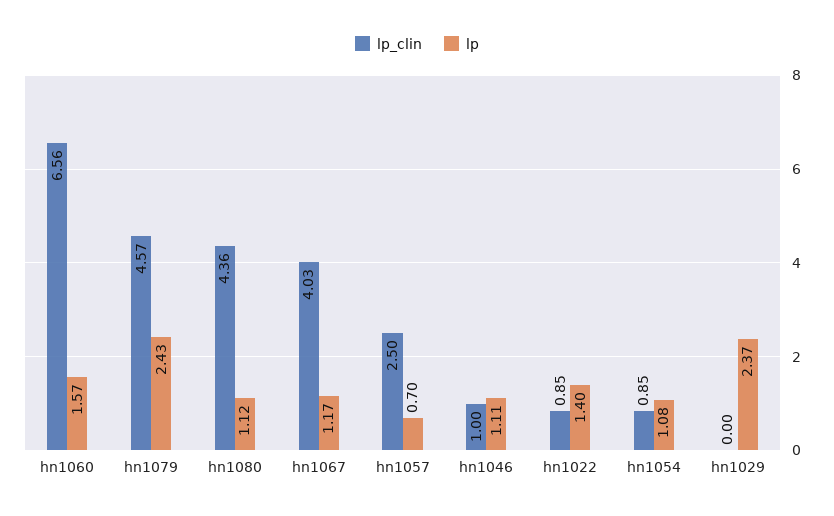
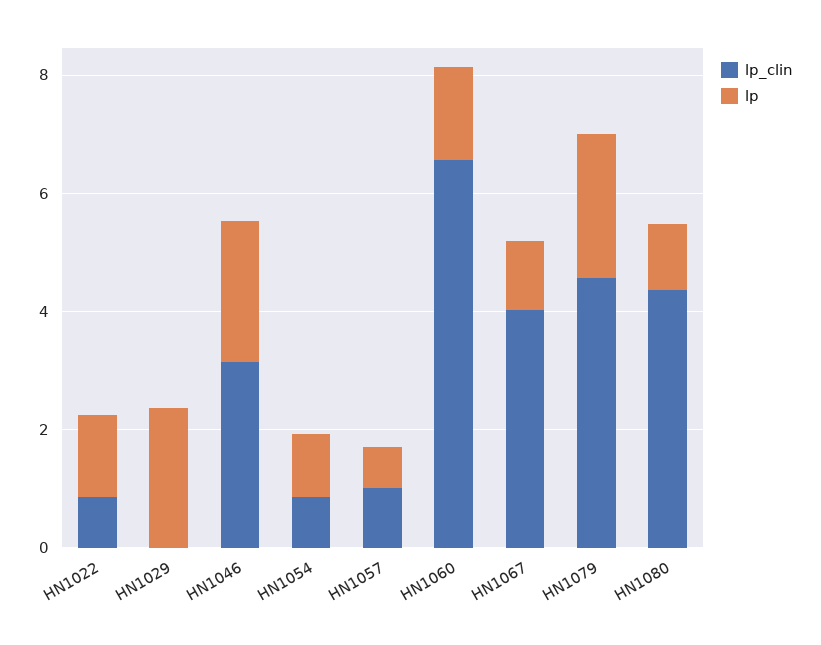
lp_clin, hn1057: 2.5 -> 1
lp_clin, hn1046: 1 -> 3
lp, hn1046: 1.11 -> 2.5

